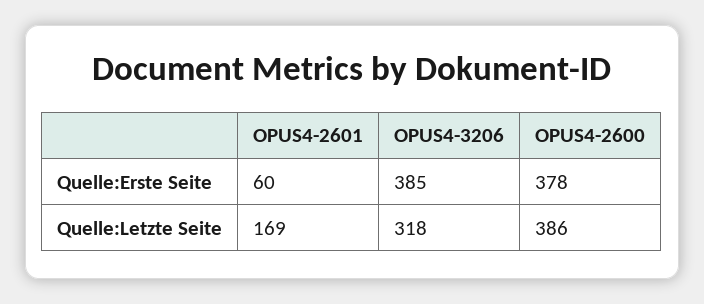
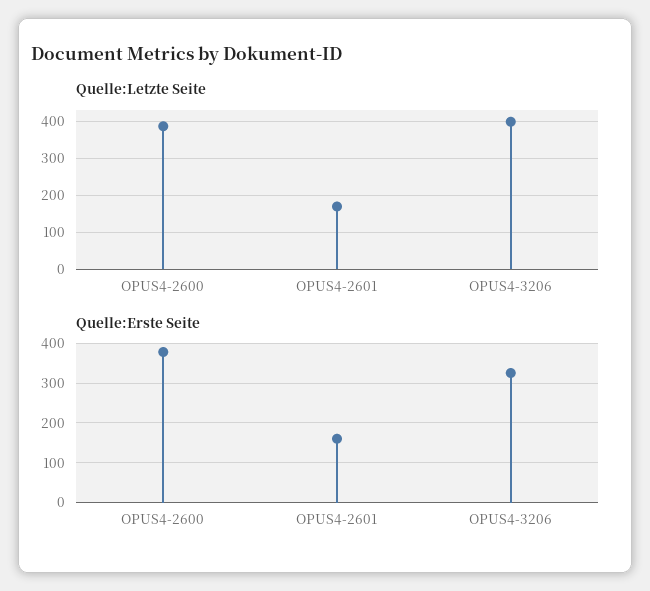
Quelle:Erste Seite, OPUS4-2601: 60 -> 160
Quelle:Erste Seite, OPUS4-3206: 385 -> 320
Quelle:Letzte Seite, OPUS4-3206: 318 -> 400

